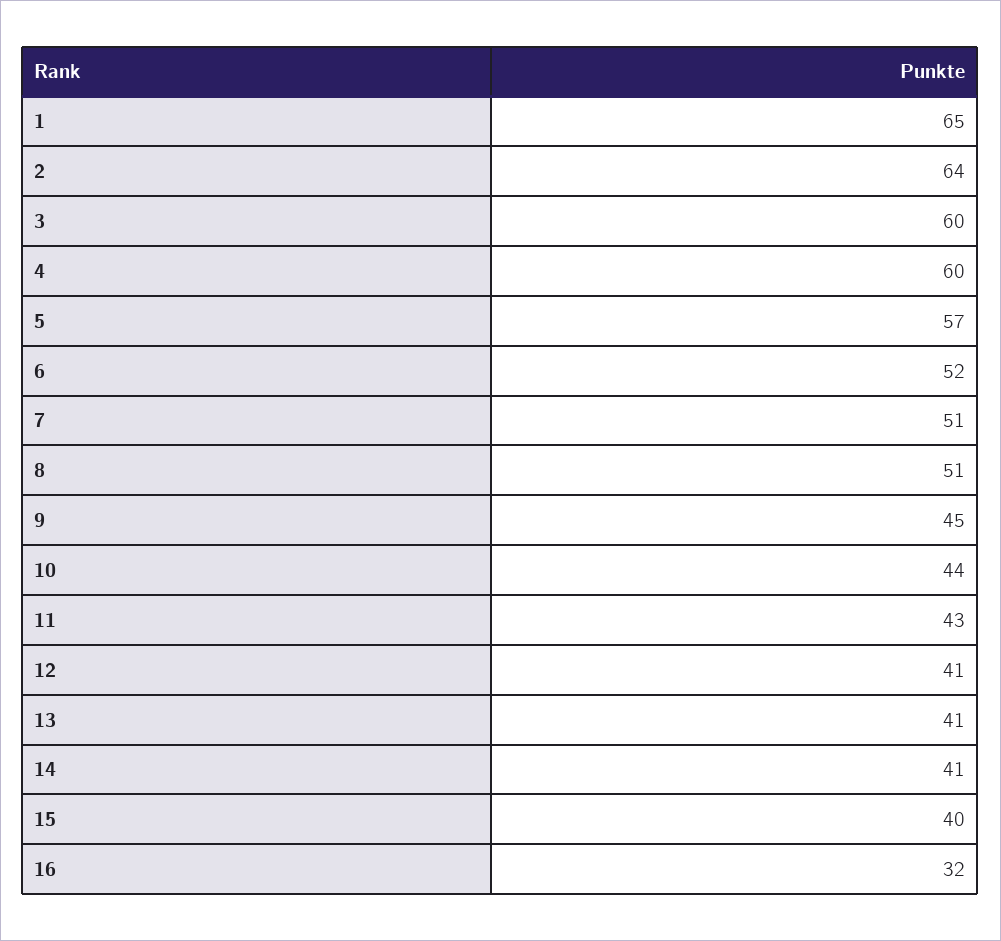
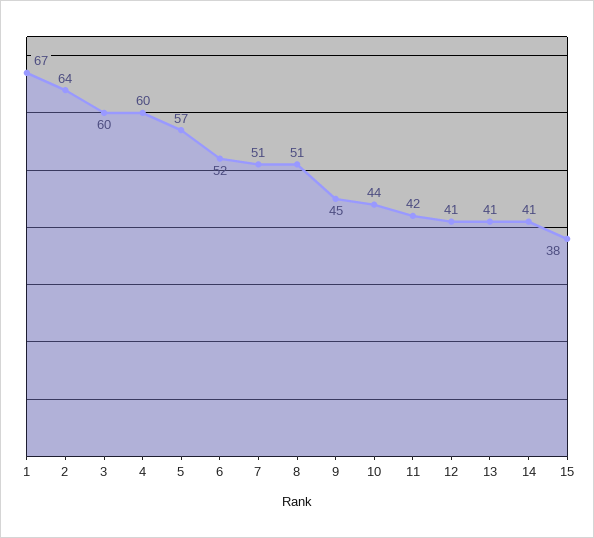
1: 65 -> 67
11: 43 -> 42
15: 40 -> 38
16: 32 -> none

